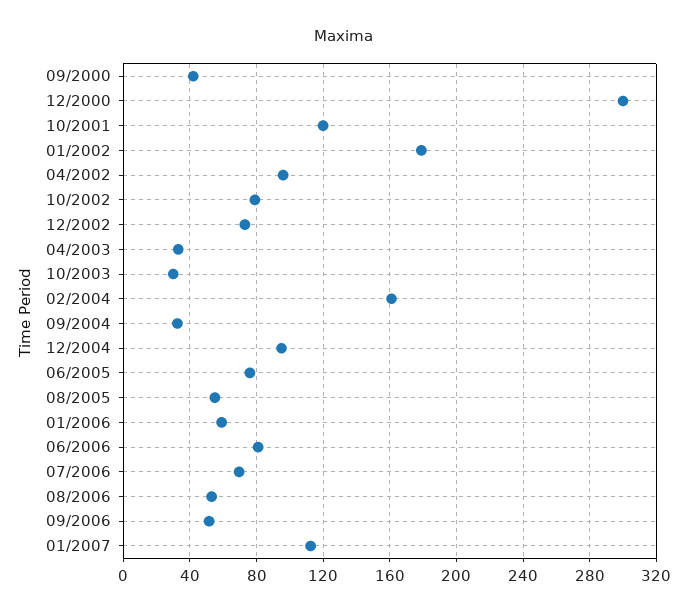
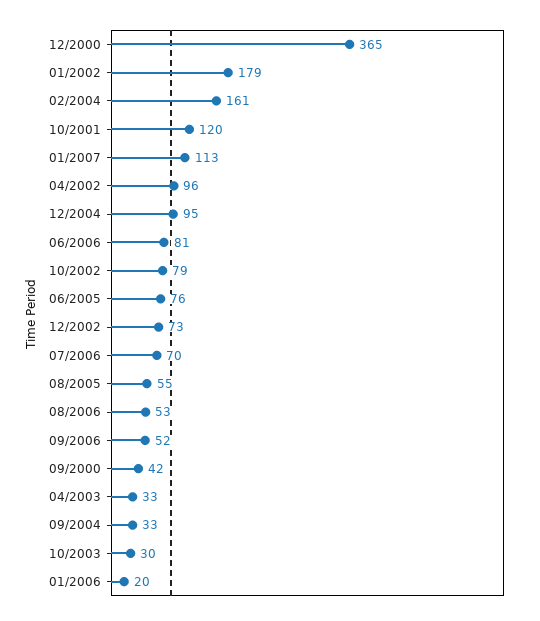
12/2000: 300 -> 365
01/2006: 60 -> 20

